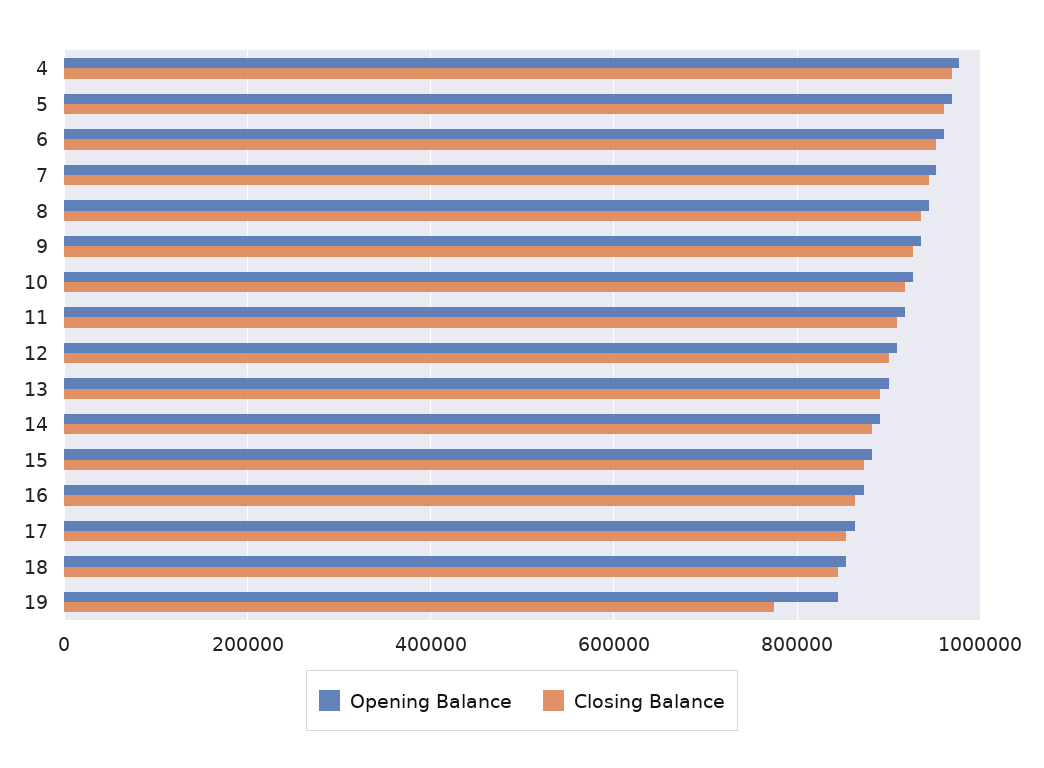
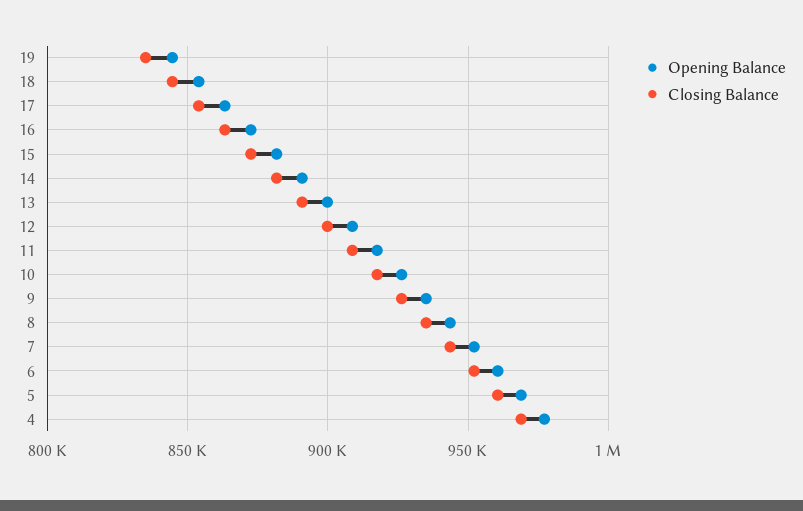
Closing Balance, 19: 780000 -> 835000

